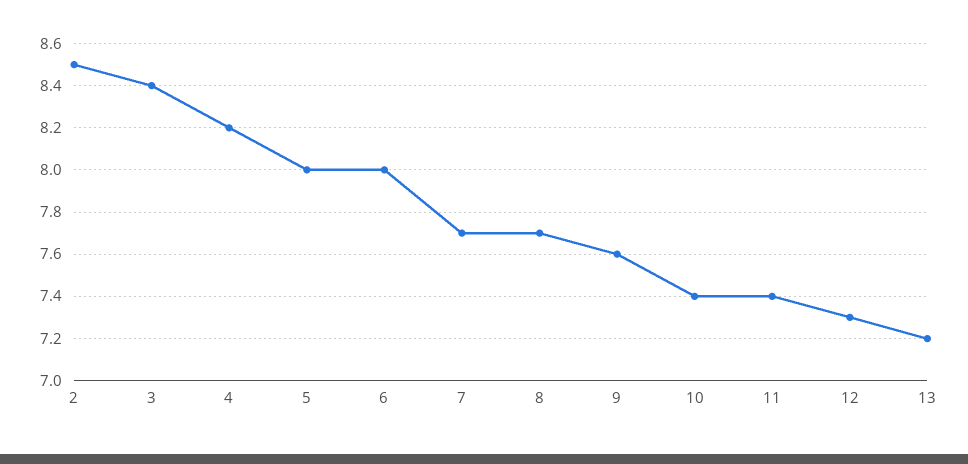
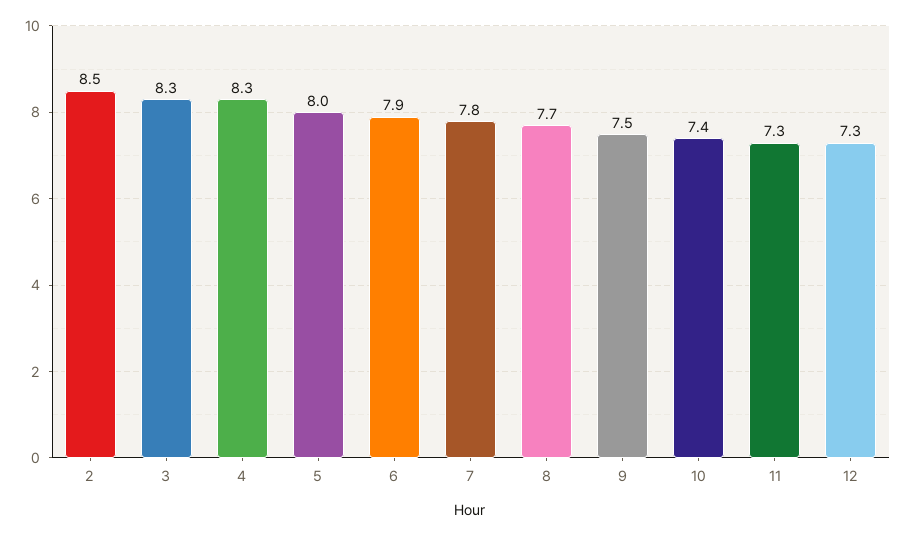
3: 8.4 -> 8.3
4: 8.2 -> 8.3
6: 8 -> 7.9
7: 7.7 -> 7.8
9: 7.6 -> 7.5
11: 7.4 -> 7.3
13: 7.2 -> none

